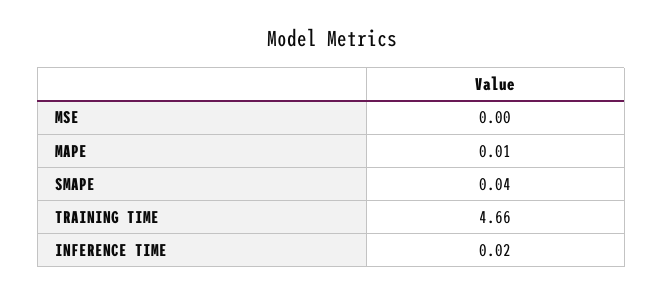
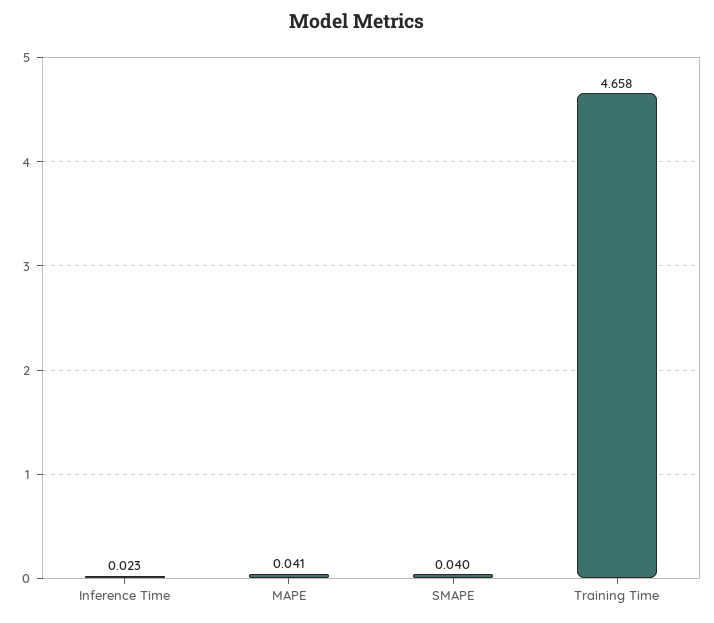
MSE: 0 -> none
MAPE: 0.01 -> 0.041

